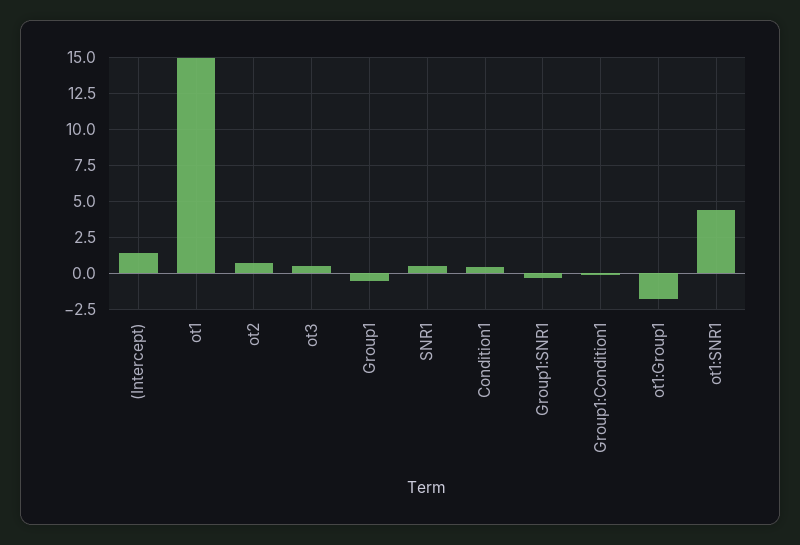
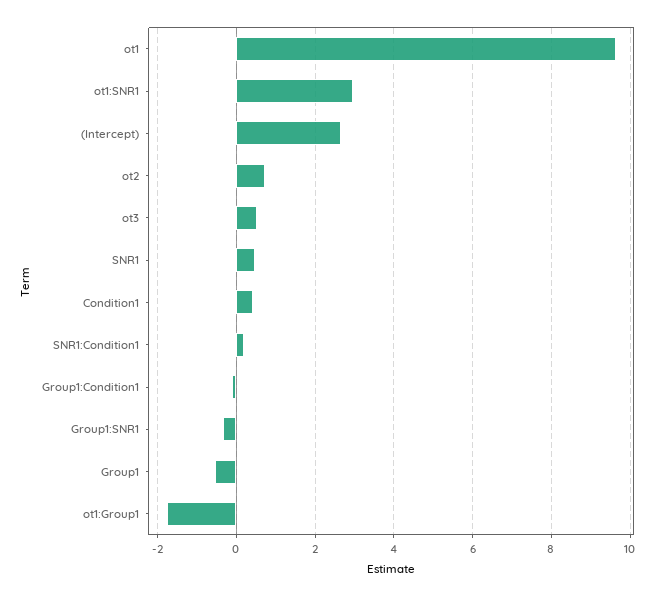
(Intercept): 1.5 -> 2.6
ot1: 15 -> 9.6
ot1:SNR1: 4.5 -> 3
SNR1:Condition1: none -> 0.2

